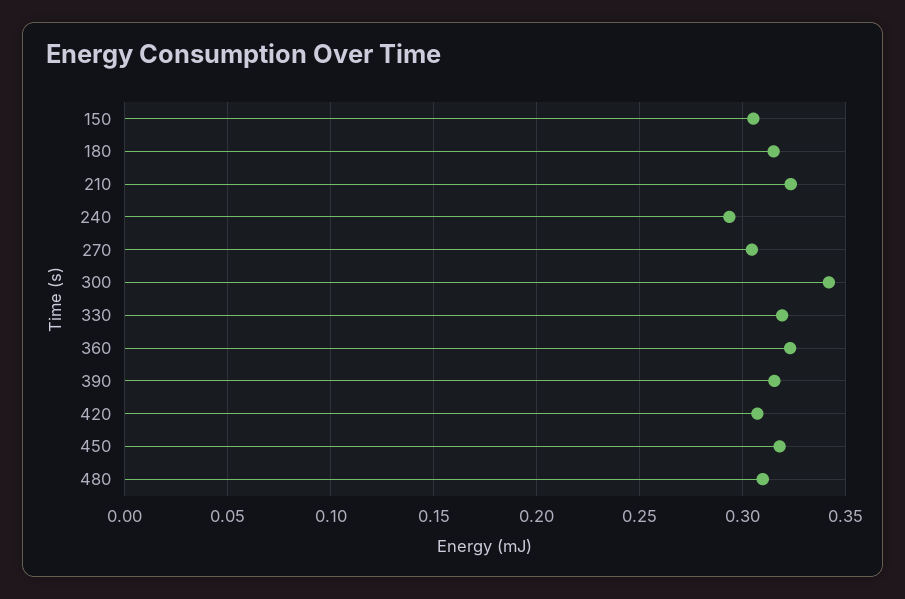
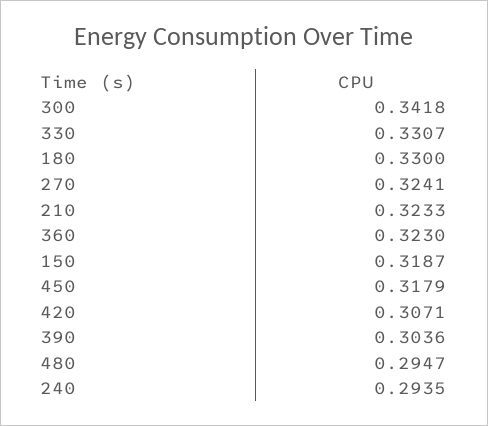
150: 0.305 -> 0.3187
180: 0.315 -> 0.33
270: 0.305 -> 0.3241
330: 0.32 -> 0.3307
390: 0.315 -> 0.3036
480: 0.31 -> 0.2947

